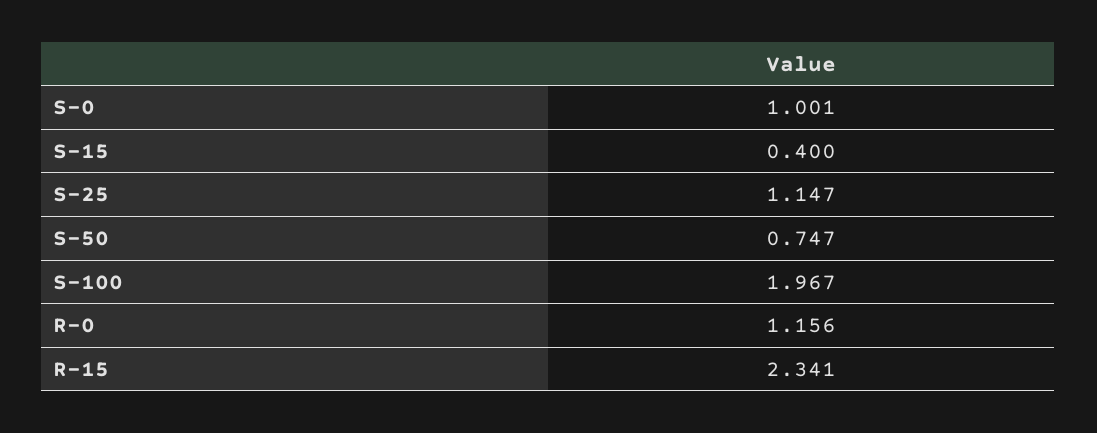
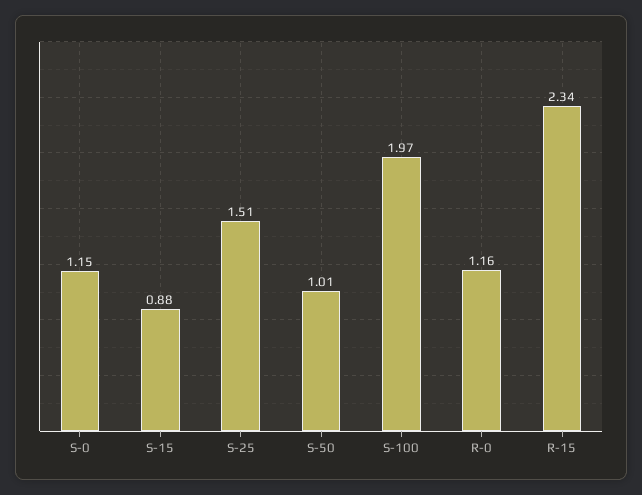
S-0: 1.001 -> 1.15
S-15: 0.4 -> 0.88
S-25: 1.147 -> 1.51
S-50: 0.747 -> 1.01

